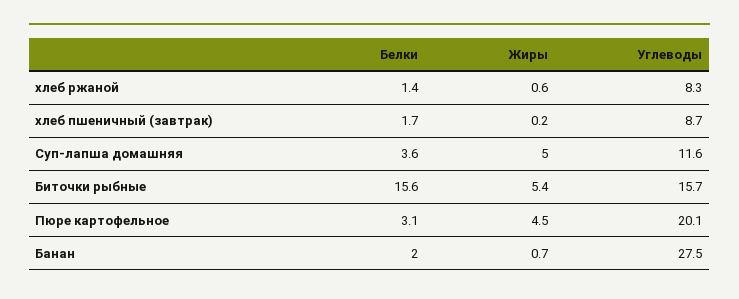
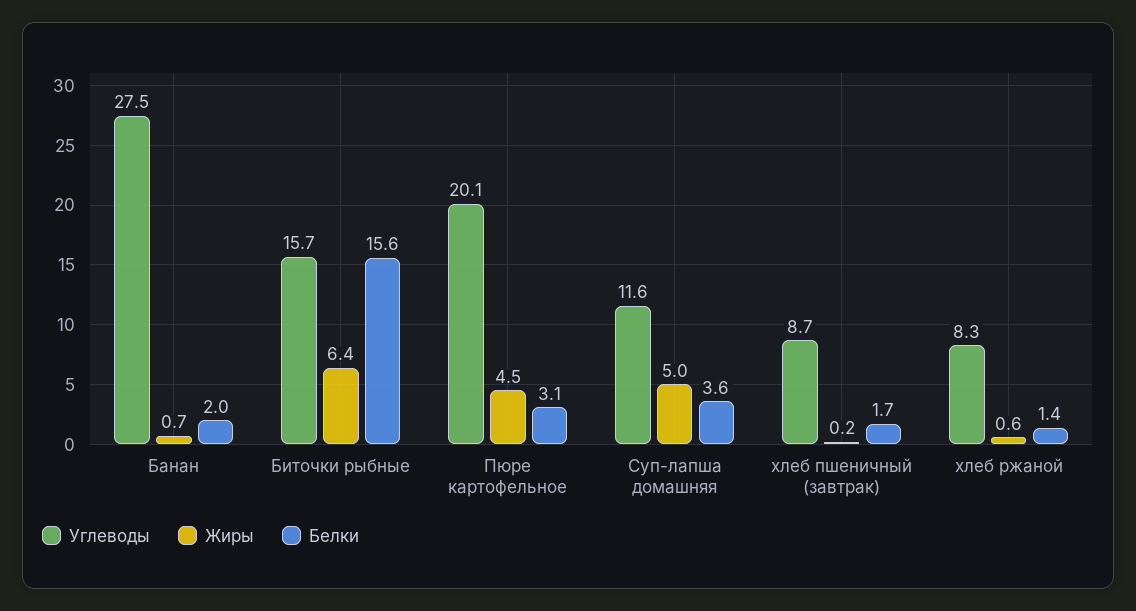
Жиры, Биточки рыбные: 5.4 -> 6.4

